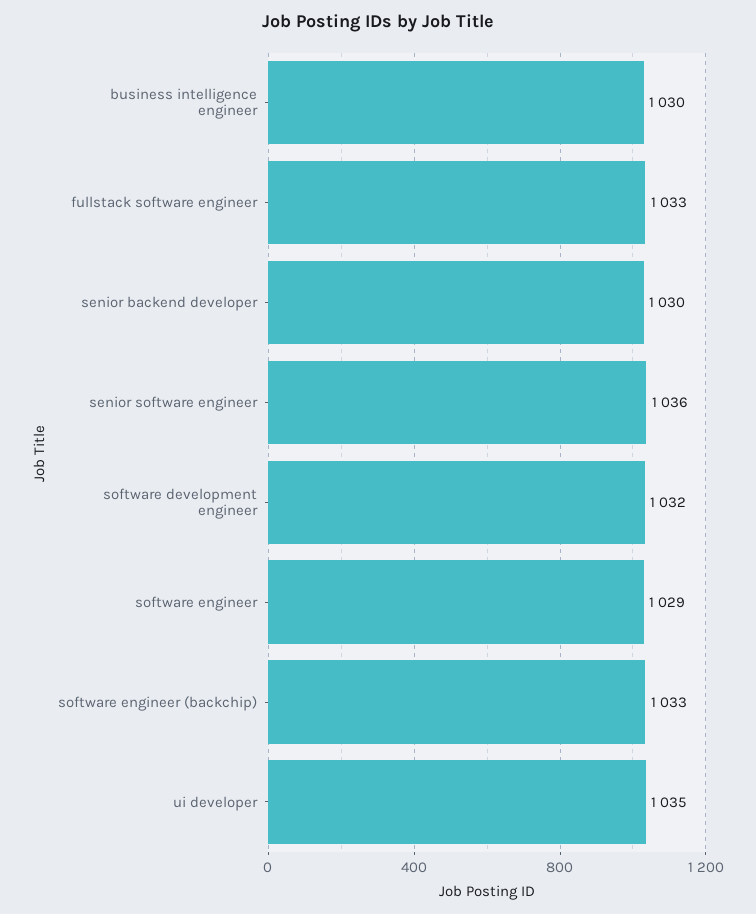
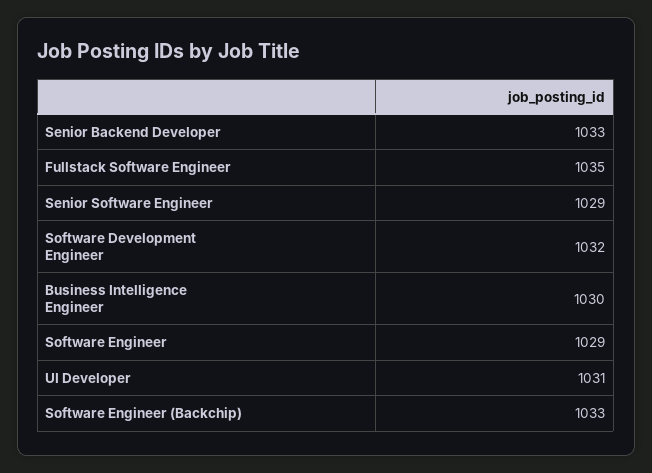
fullstack software engineer: 1033 -> 1035
senior backend developer: 1030 -> 1033
senior software engineer: 1036 -> 1029
ui developer: 1035 -> 1031

